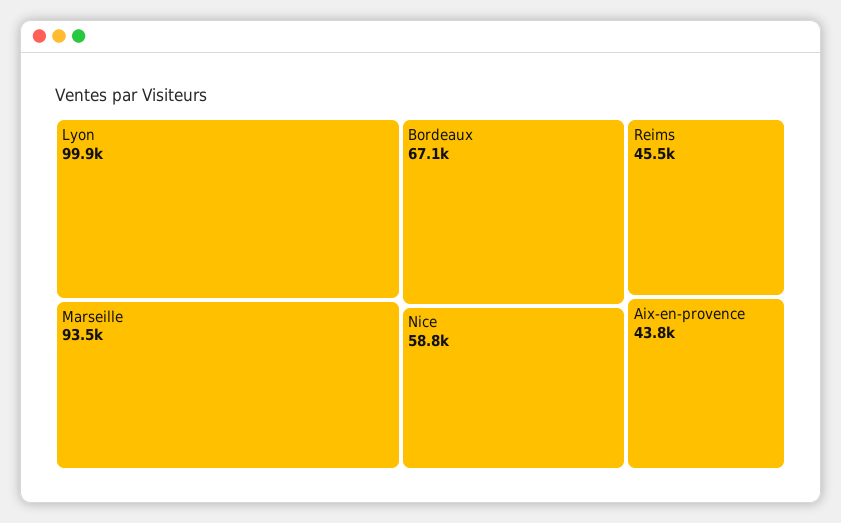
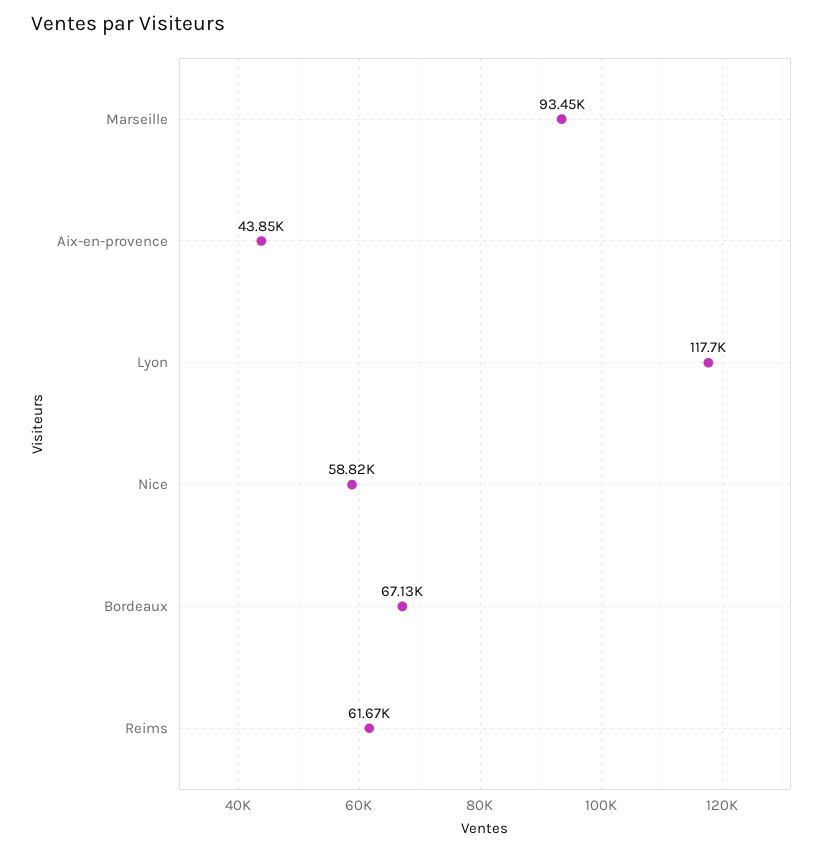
Lyon: 99900 -> 117700
Reims: 45500 -> 61670

